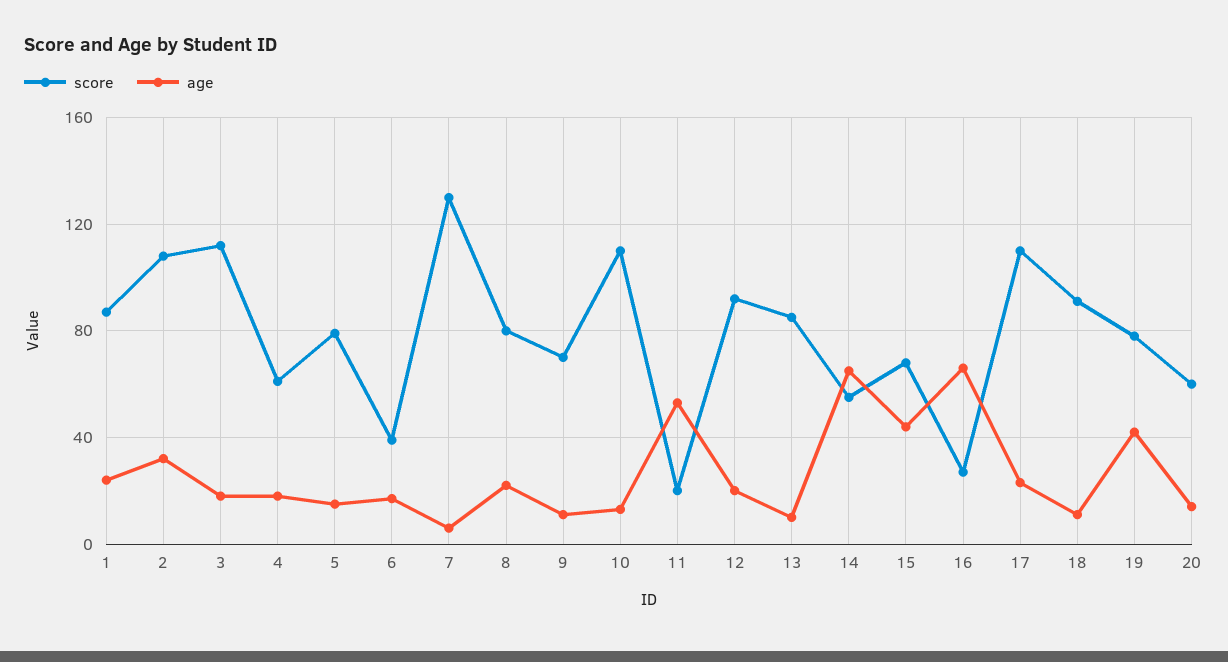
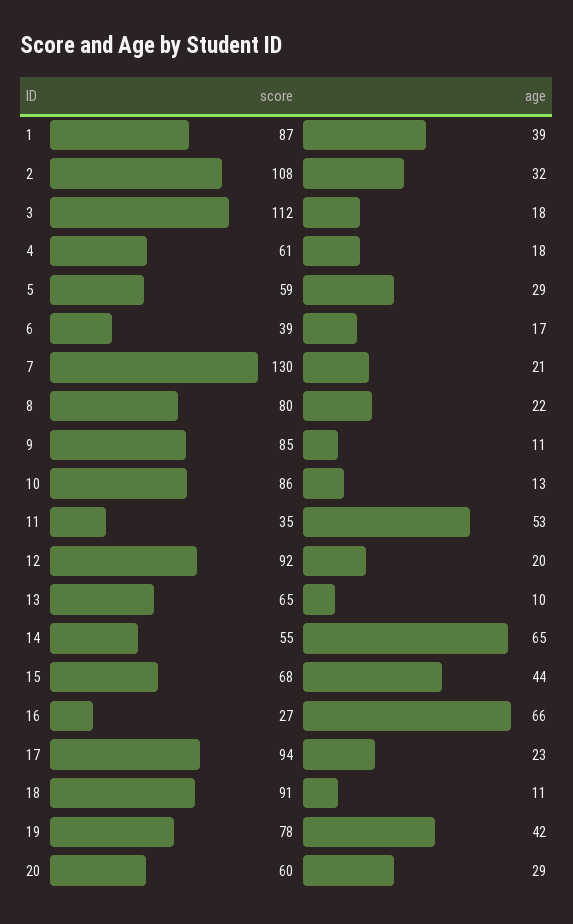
age, 1: 25 -> 39
score, 5: 80 -> 59
age, 5: 15 -> 29
age, 7: 5 -> 21
score, 9: 70 -> 85
score, 10: 110 -> 86
score, 11: 20 -> 35
score, 13: 85 -> 65
score, 17: 110 -> 94
age, 20: 15 -> 29

